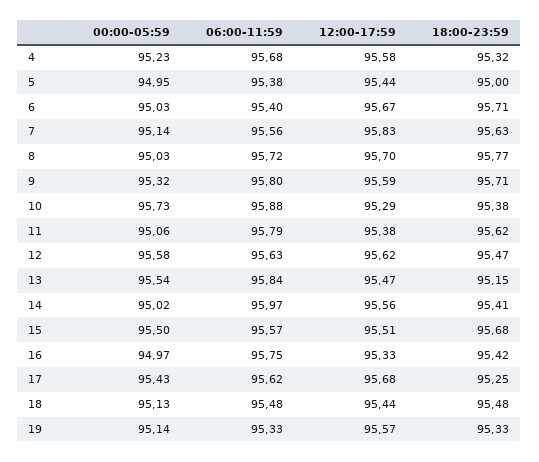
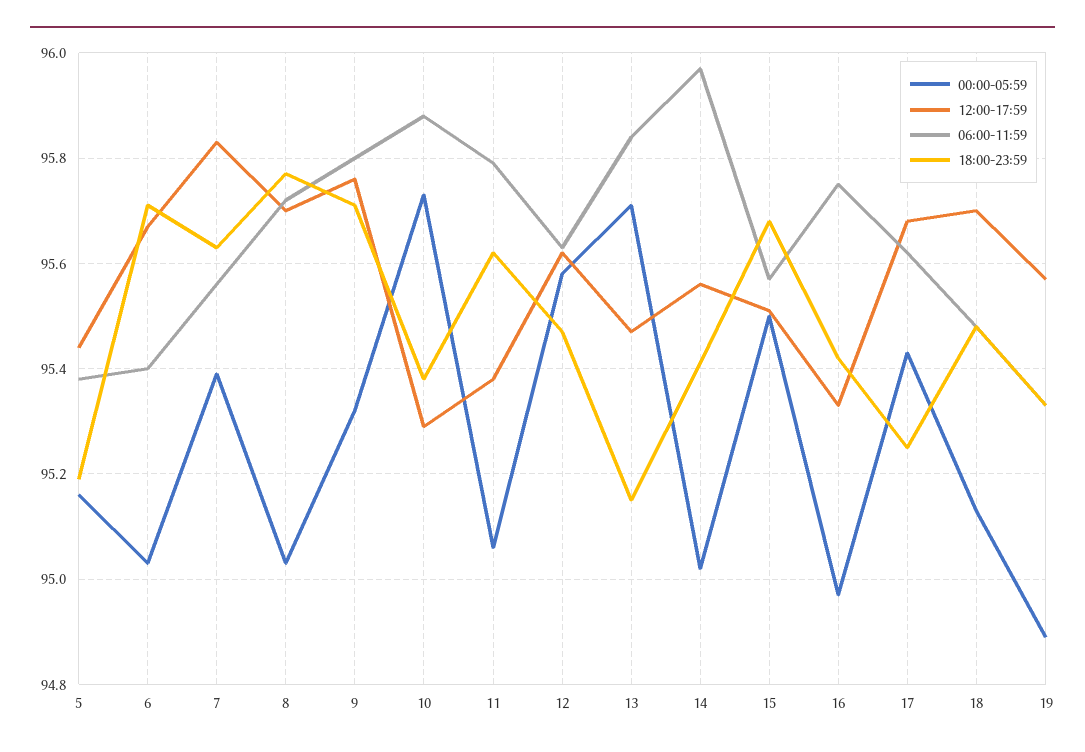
00:00-05:59, 4: 95.23 -> none
06:00-11:59, 4: 95.68 -> none
12:00-17:59, 4: 95.58 -> none
18:00-23:59, 4: 95.32 -> none
00:00-05:59, 5: 94.95 -> 95.15
18:00-23:59, 5: 95 -> 95.2
00:00-05:59, 7: 95.14 -> 95.4
12:00-17:59, 9: 95.59 -> 95.75
00:00-05:59, 13: 95.54 -> 95.7
12:00-17:59, 18: 95.44 -> 95.7
00:00-05:59, 19: 95.14 -> 94.9

